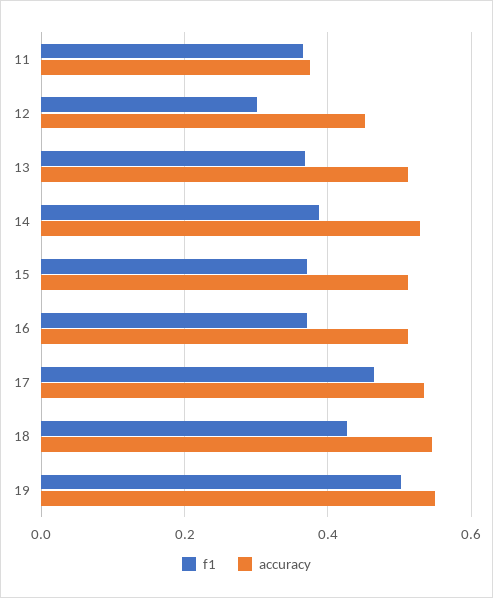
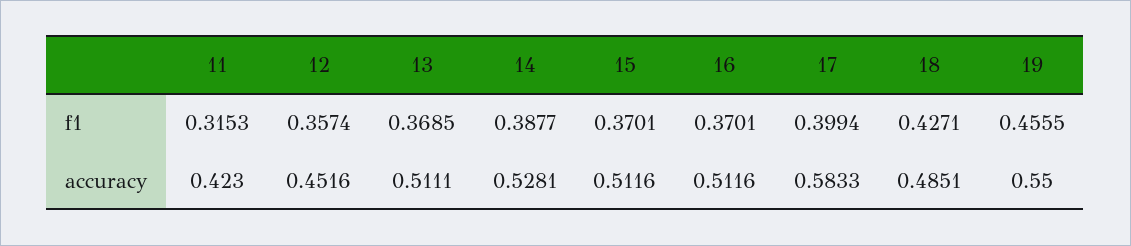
f1, 11: 0.36 -> 0.3153
accuracy, 11: 0.38 -> 0.423
f1, 12: 0.3 -> 0.3574
f1, 17: 0.46 -> 0.3994
accuracy, 17: 0.54 -> 0.5833
accuracy, 18: 0.54 -> 0.4851
f1, 19: 0.5 -> 0.4555

